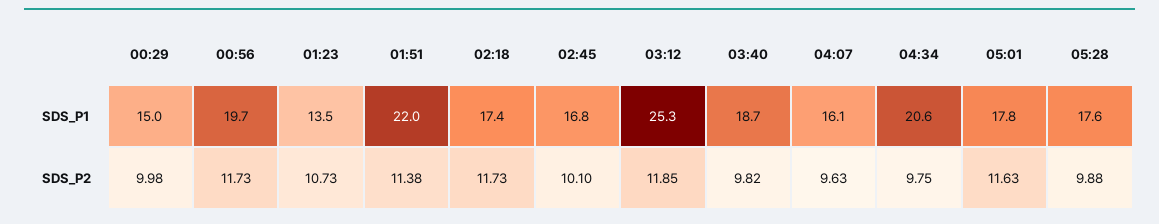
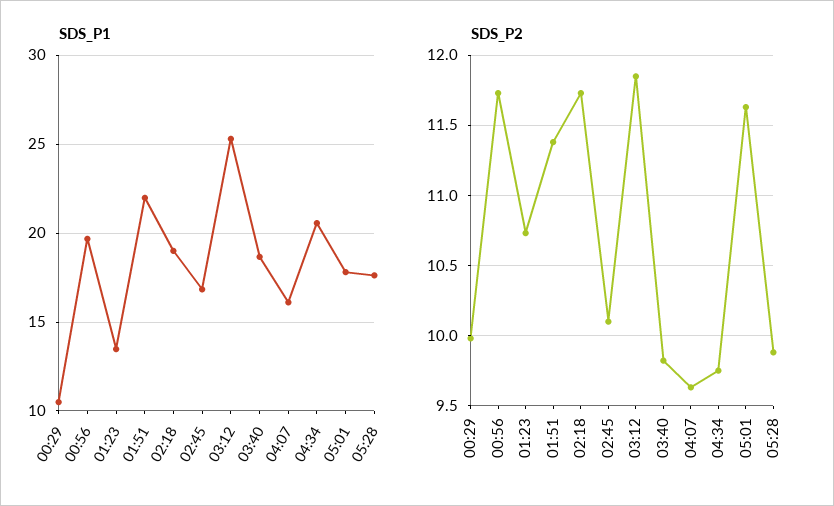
SDS_P1, 00:29: 15 -> 10.5
SDS_P1, 02:18: 17.4 -> 19

